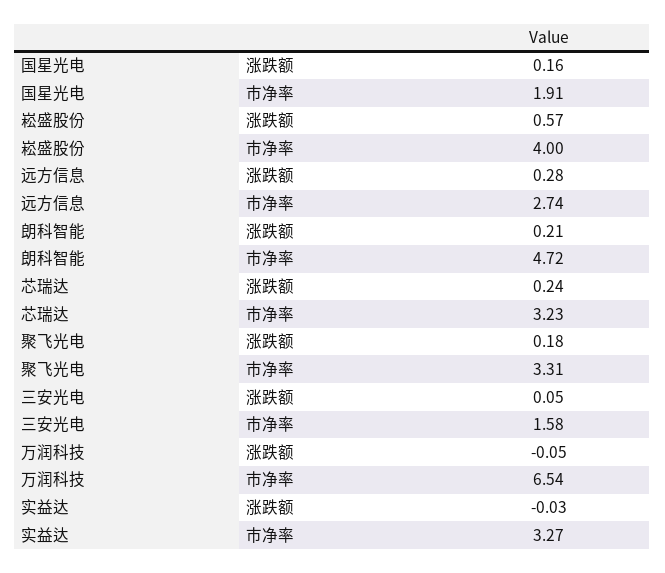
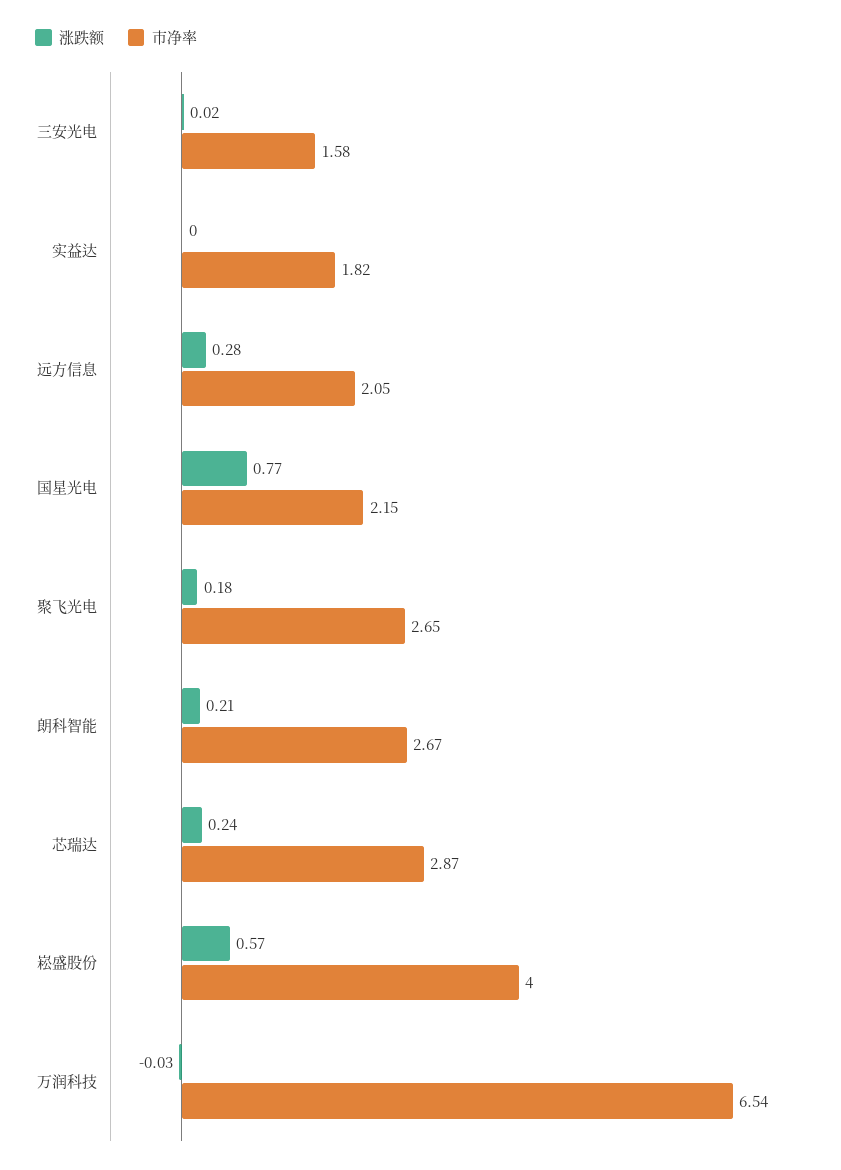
涨跌额, 国星光电: 0.16 -> 0.77
市净率, 国星光电: 1.91 -> 2.15
市净率, 远方信息: 2.74 -> 2.05
市净率, 朗科智能: 4.72 -> 2.67
市净率, 芯瑞达: 3.23 -> 2.87
市净率, 聚飞光电: 3.31 -> 2.65
涨跌额, 三安光电: 0.05 -> 0.02
涨跌额, 万润科技: -0.05 -> -0.03
涨跌额, 实益达: -0.03 -> 0
市净率, 实益达: 3.27 -> 1.82

